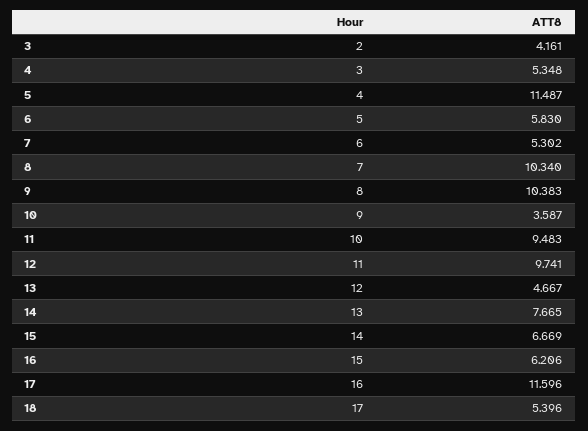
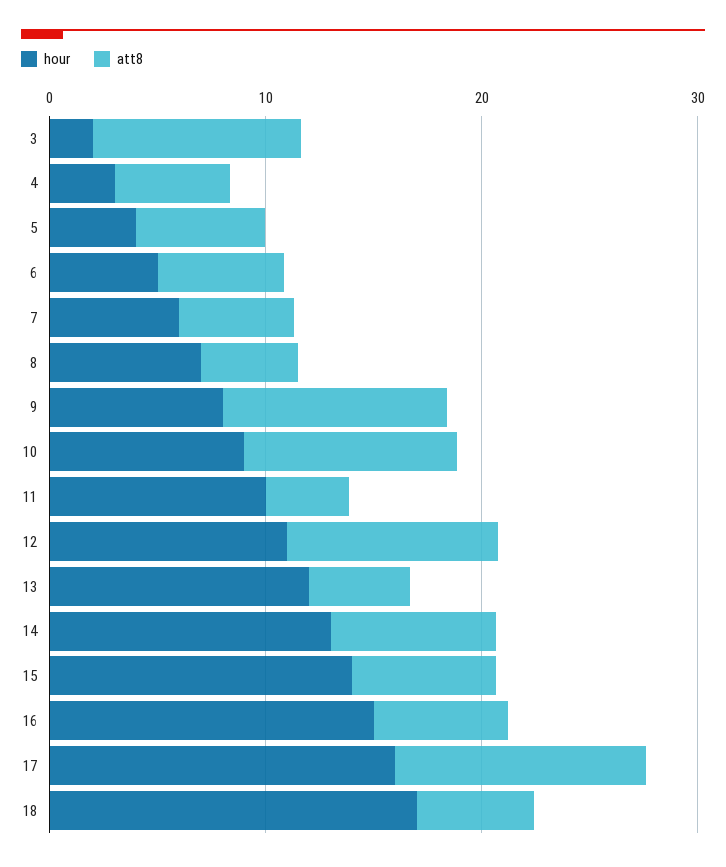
ATT8, 3: 4.161 -> 10
ATT8, 5: 11.487 -> 6
ATT8, 8: 10.34 -> 4
ATT8, 10: 3.587 -> 10
ATT8, 11: 9.483 -> 4

